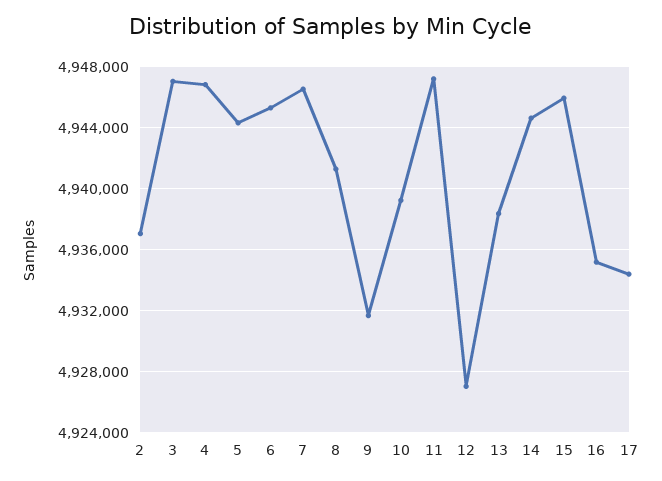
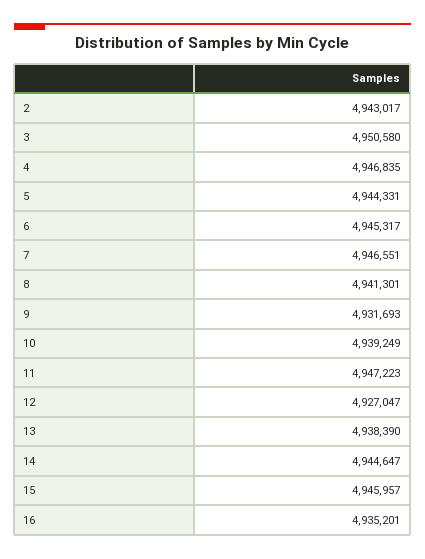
2: 4937000 -> 4943017
3: 4947000 -> 4950580
17: 4934500 -> none

